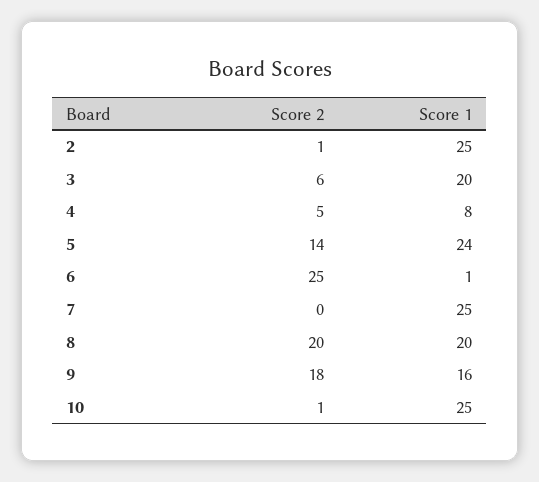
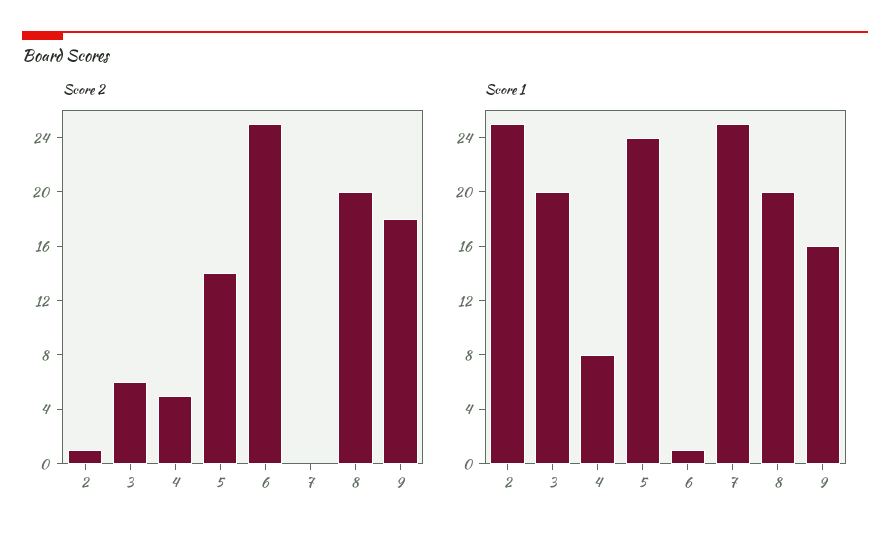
Score 2, 10: 1 -> none
Score 1, 10: 25 -> none

